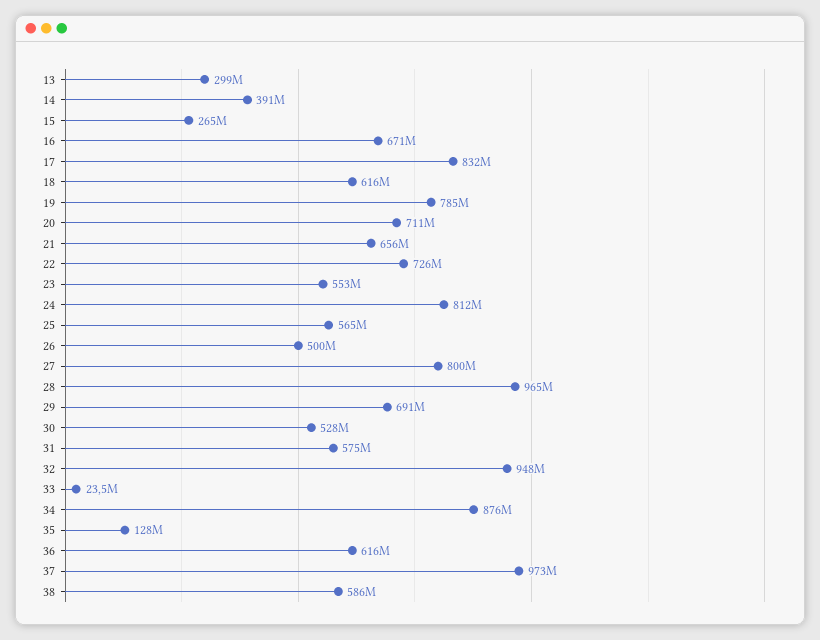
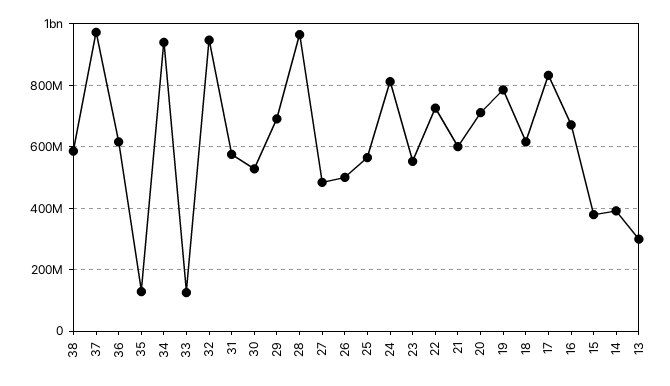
15: 265000000 -> 380000000
21: 656000000 -> 600000000
27: 800000000 -> 480000000
33: 23500000 -> 120000000
34: 876000000 -> 940000000

